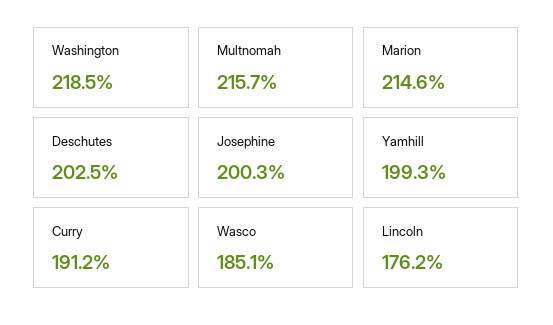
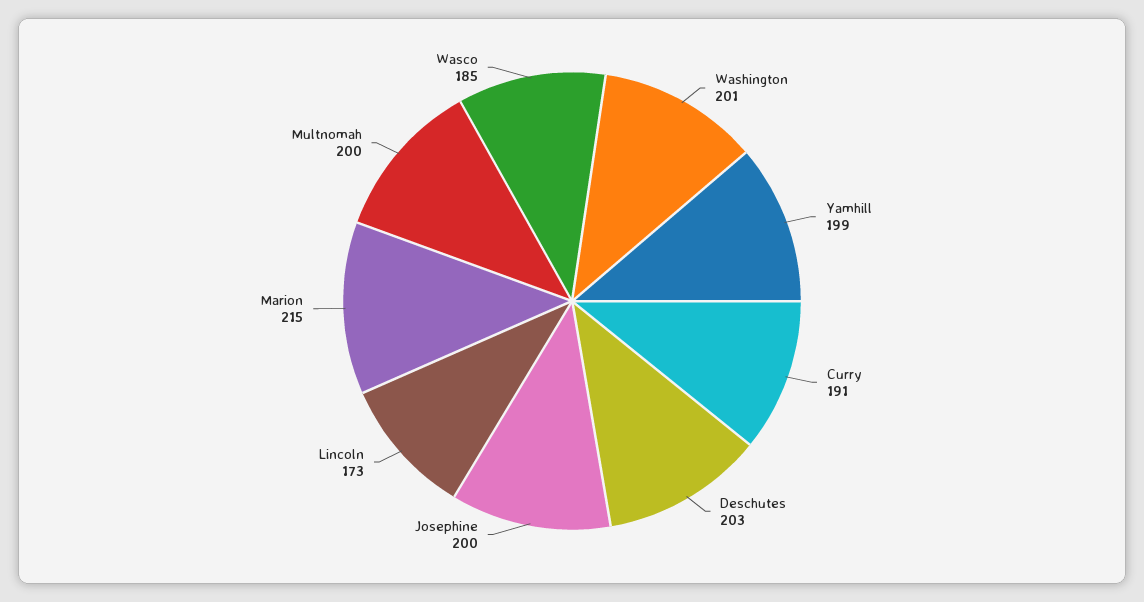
Washington: 218.5 -> 201
Multnomah: 215.7 -> 200
Lincoln: 176.2 -> 173

